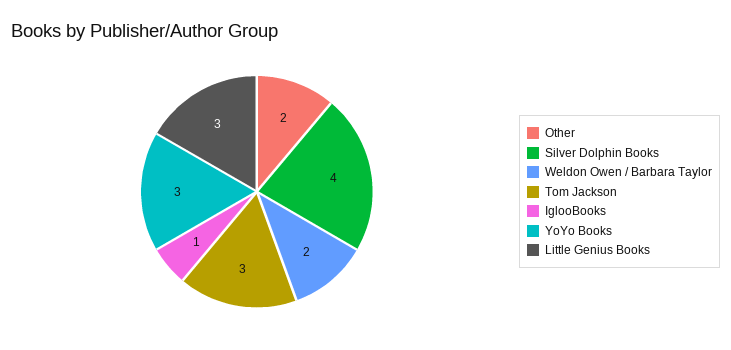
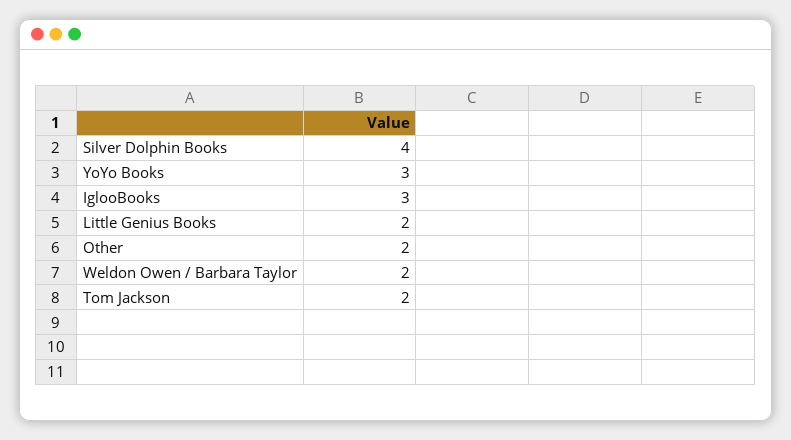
Tom Jackson: 3 -> 2
IglooBooks: 1 -> 3
Little Genius Books: 3 -> 2

